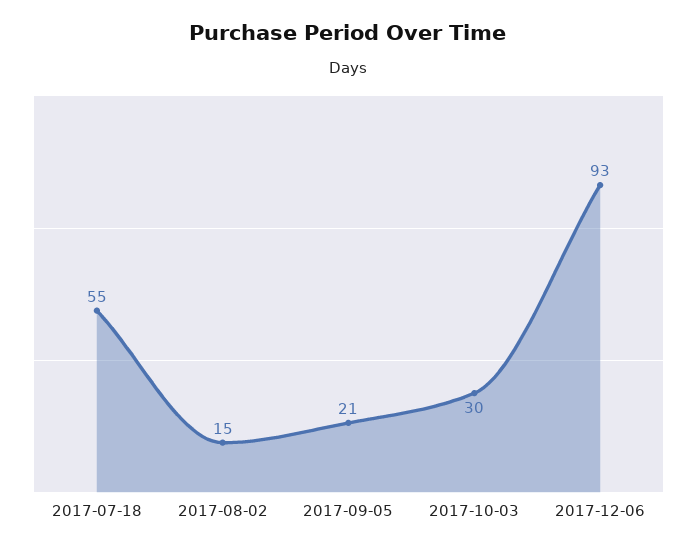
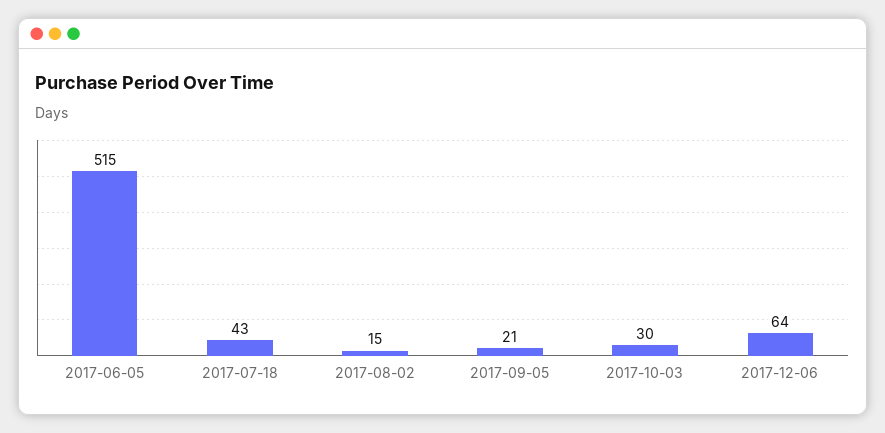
2017-07-18: 55 -> 43
2017-12-06: 93 -> 64
2017-06-05: none -> 515

